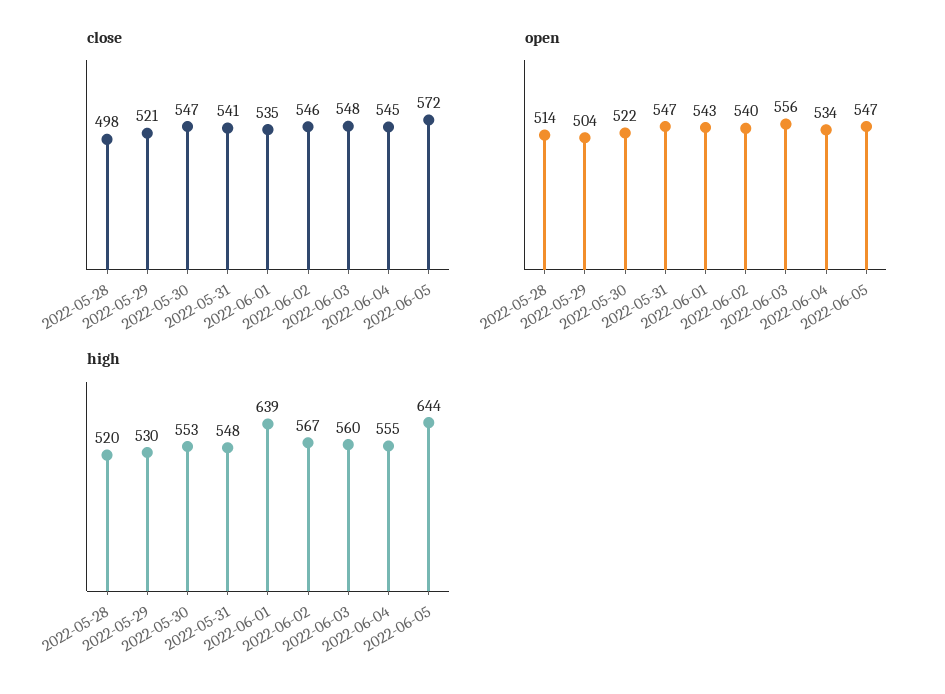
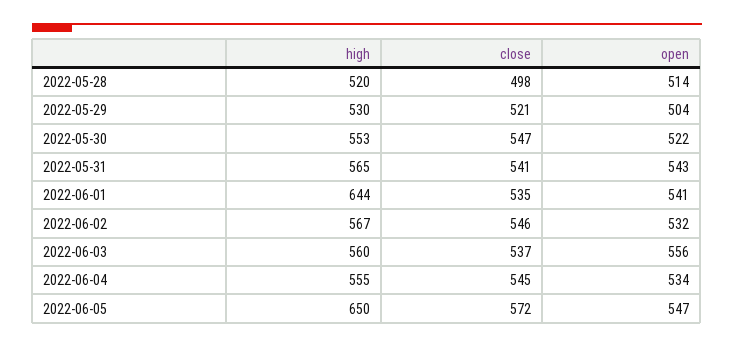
close, 2022-06-03: 548 -> 537
open, 2022-05-31: 547 -> 543
open, 2022-06-01: 543 -> 541
open, 2022-06-02: 540 -> 532
high, 2022-05-31: 548 -> 565
high, 2022-06-01: 639 -> 644
high, 2022-06-05: 644 -> 650

